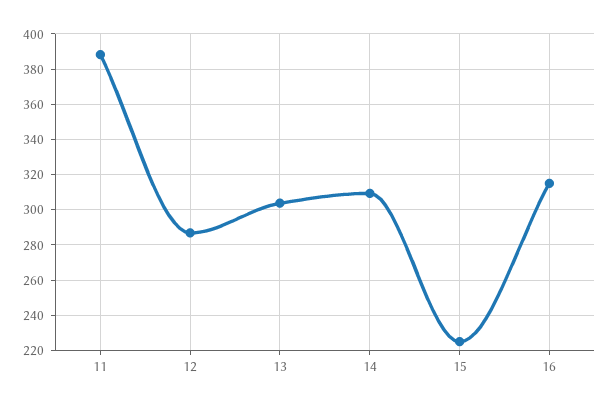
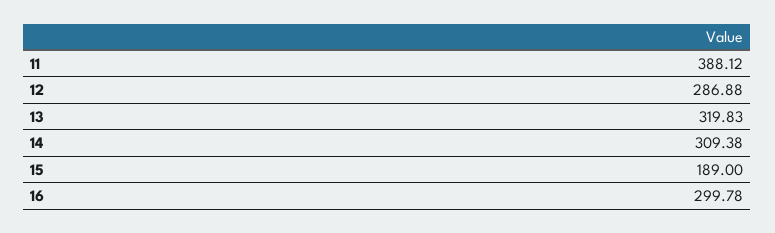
13: 305 -> 319.83
15: 225 -> 189
16: 315 -> 299.78

